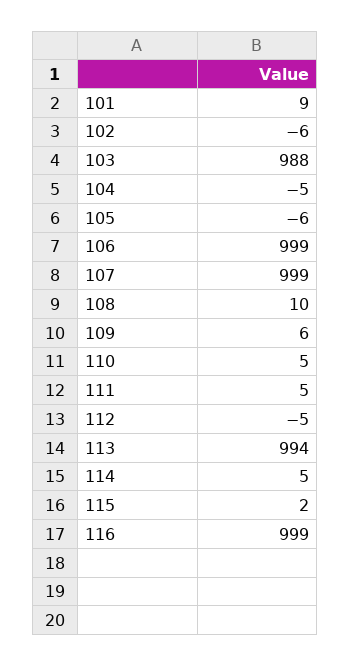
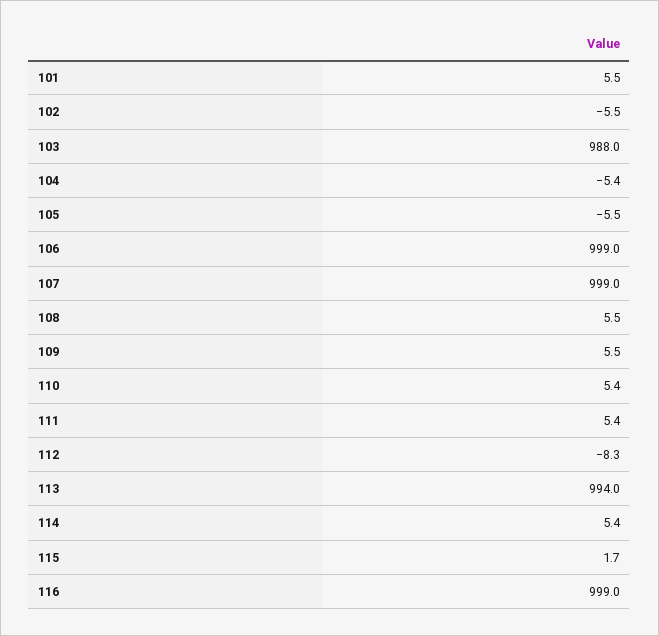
101: 9 -> 5.5
108: 10 -> 5.5
112: -5 -> -8.3

